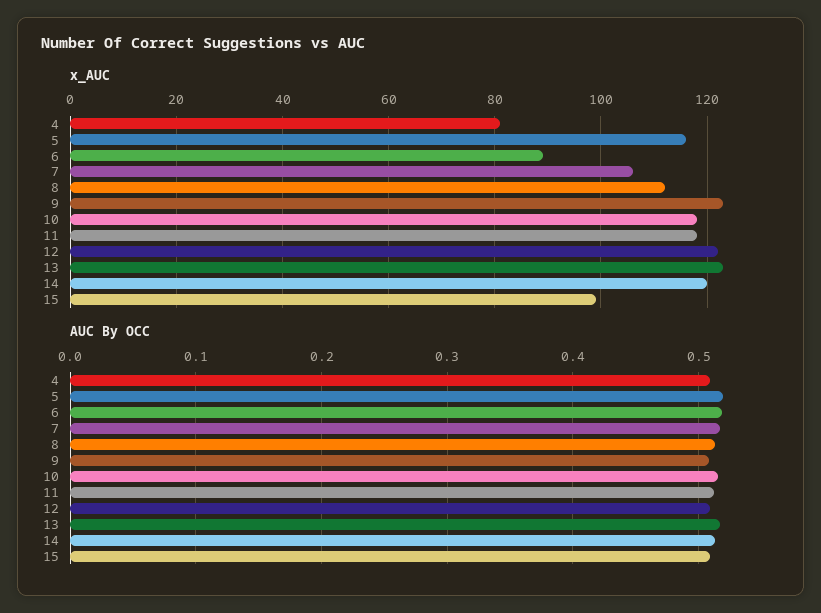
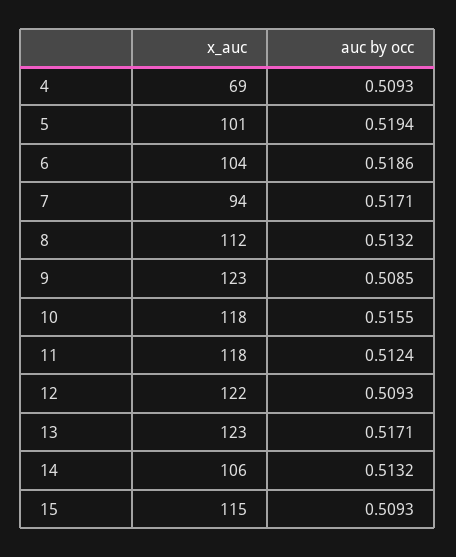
x_AUC, 4: 80 -> 69
x_AUC, 5: 115 -> 101
x_AUC, 6: 90 -> 104
x_AUC, 7: 105 -> 94
x_AUC, 14: 120 -> 106
x_AUC, 15: 100 -> 115

